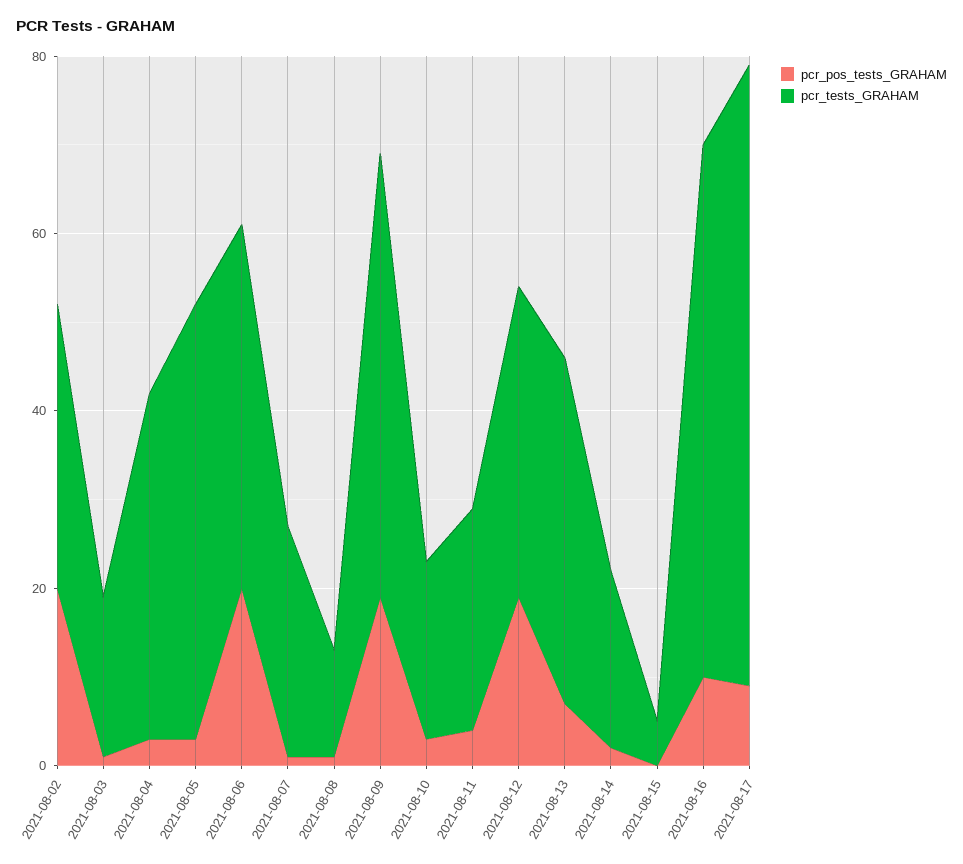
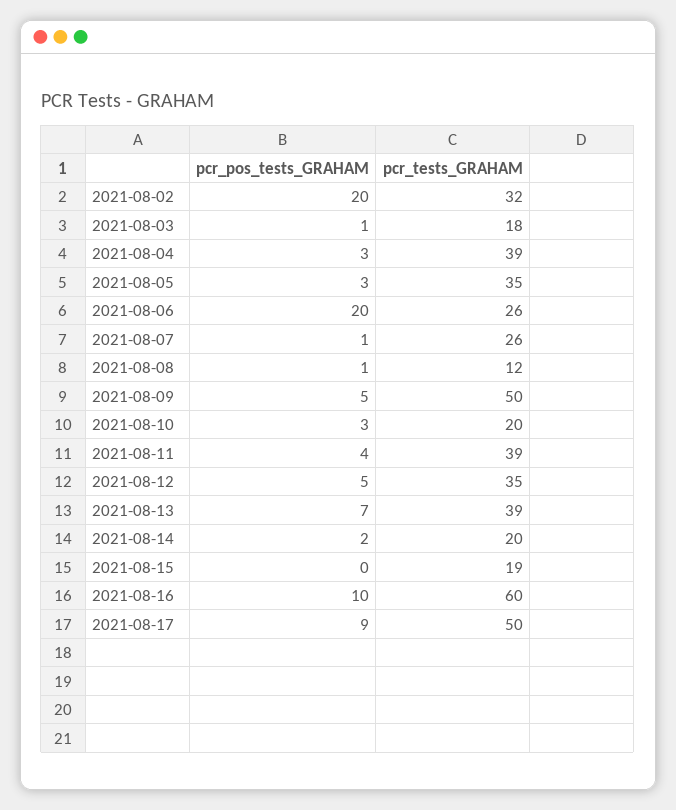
pcr_tests_GRAHAM, 2021-08-05: 50 -> 35
pcr_tests_GRAHAM, 2021-08-06: 40 -> 26
pcr_pos_tests_GRAHAM, 2021-08-09: 20 -> 5
pcr_tests_GRAHAM, 2021-08-11: 25 -> 39
pcr_pos_tests_GRAHAM, 2021-08-12: 20 -> 5
pcr_tests_GRAHAM, 2021-08-15: 5 -> 19
pcr_tests_GRAHAM, 2021-08-17: 70 -> 50

